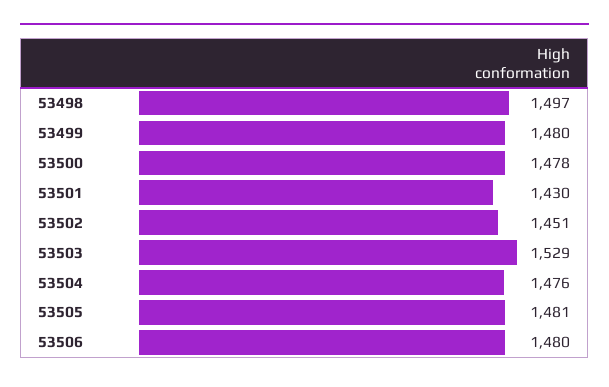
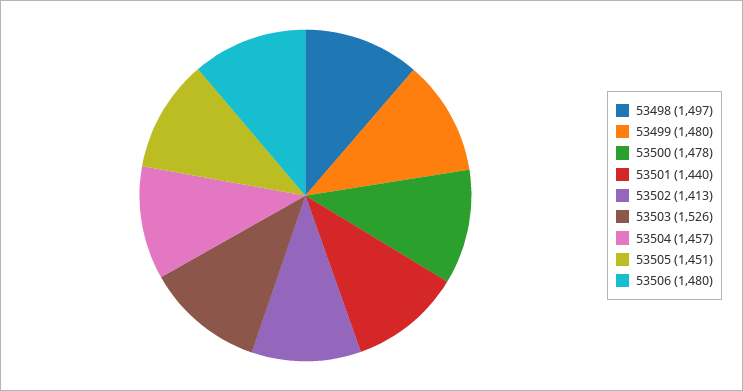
53501: 1430 -> 1440
53502: 1451 -> 1413
53503: 1529 -> 1526
53504: 1476 -> 1457
53505: 1481 -> 1451

